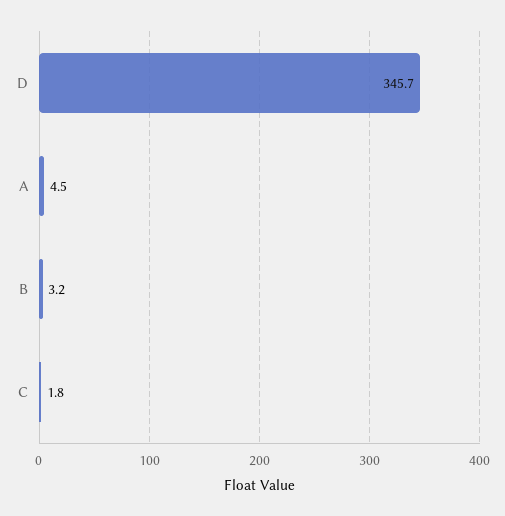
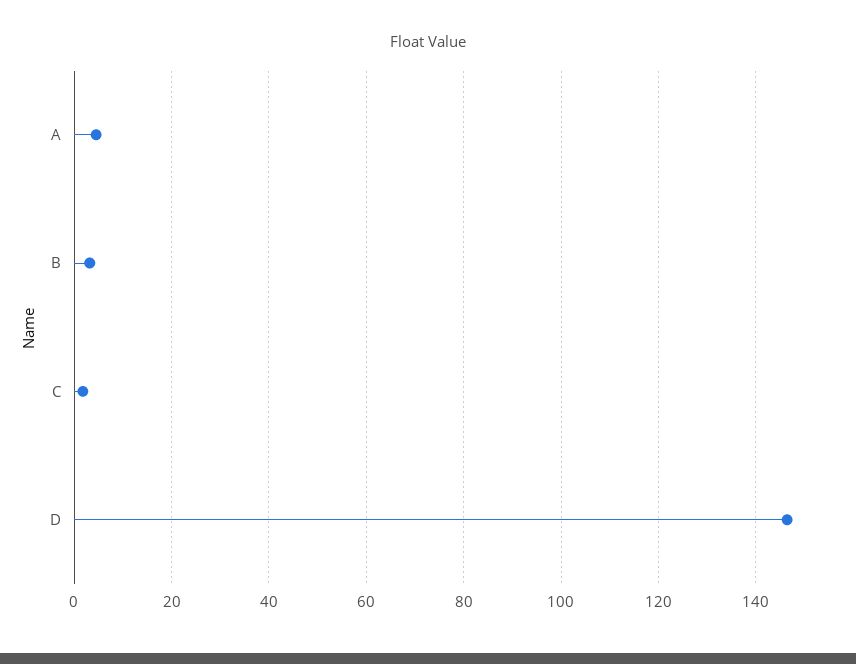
D: 345.7 -> 146

